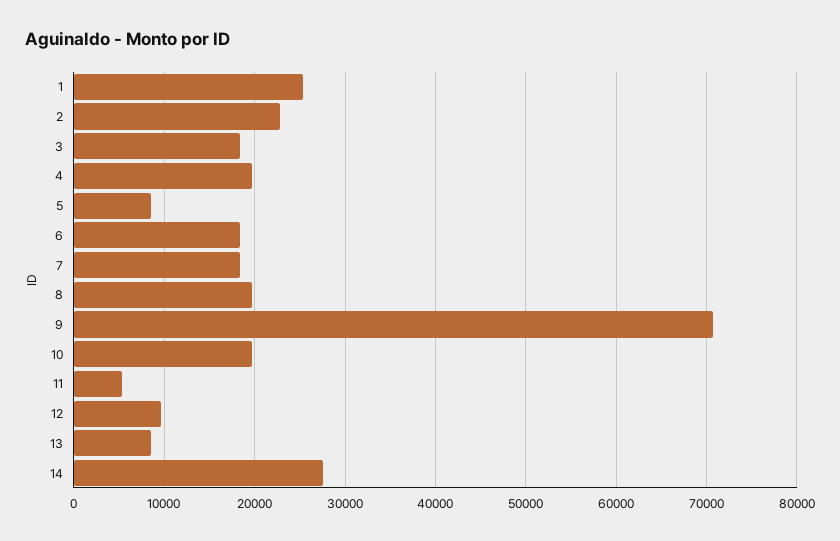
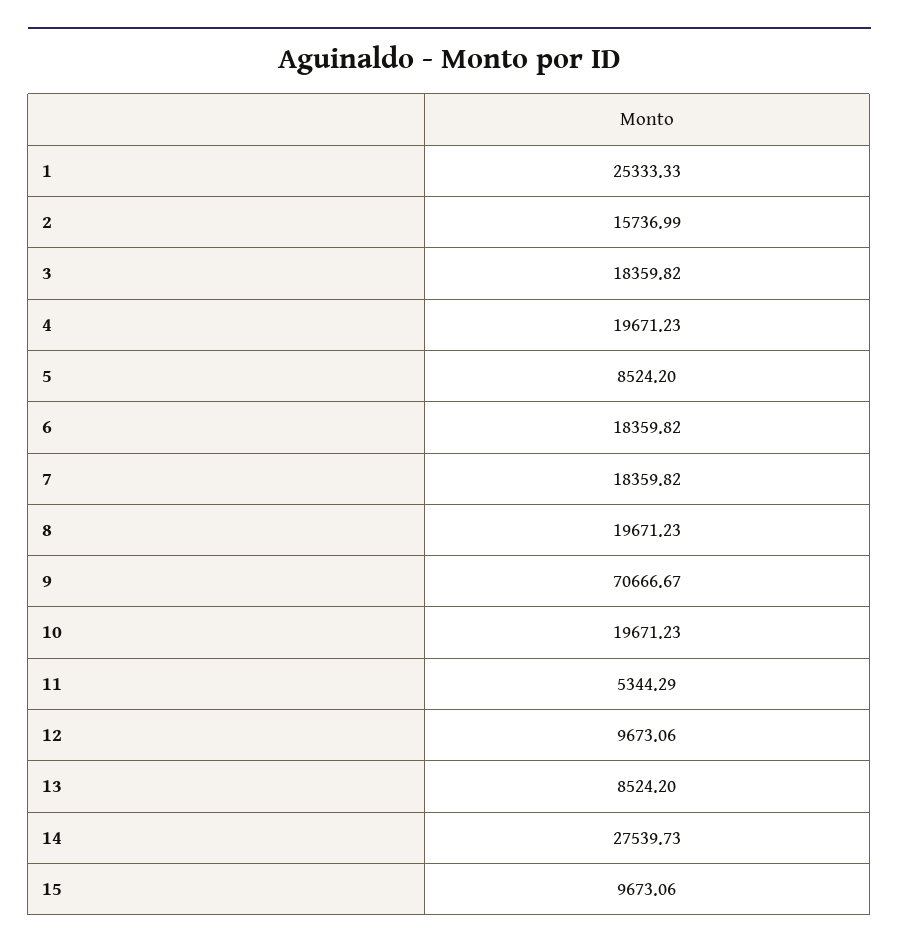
2: 23000 -> 15736.99
15: none -> 9673.06

